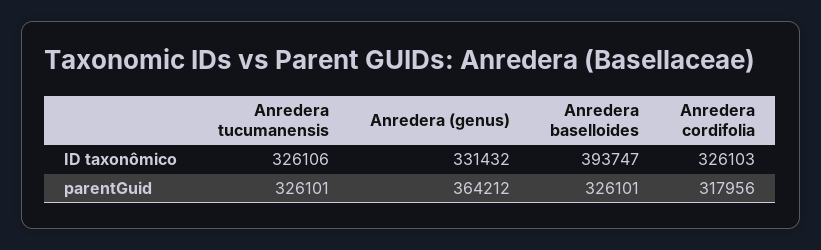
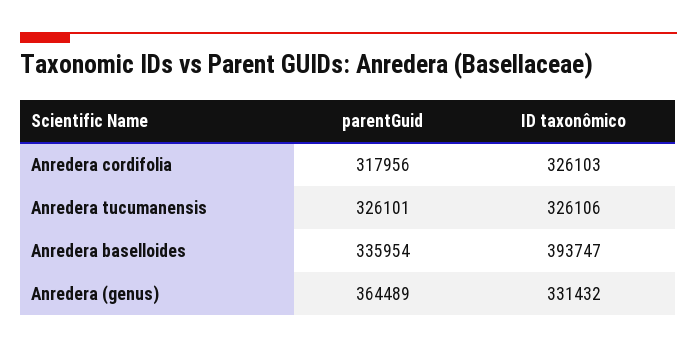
Anredera (genus), parentGuid: 364212 -> 364489
Anredera baselloides, parentGuid: 326101 -> 335954

